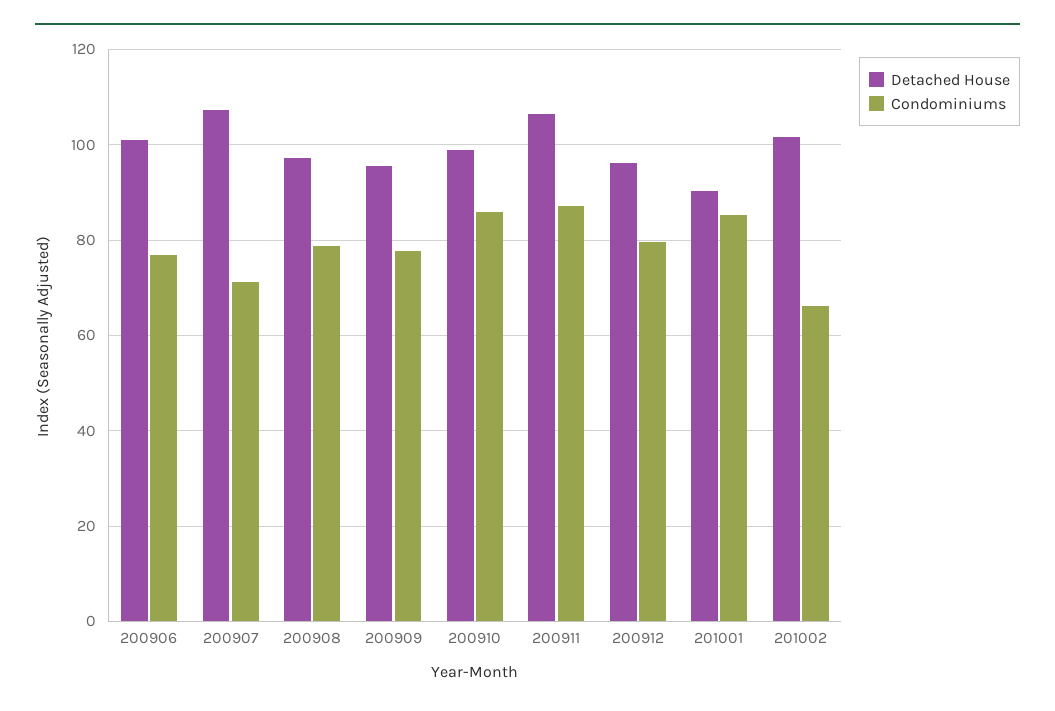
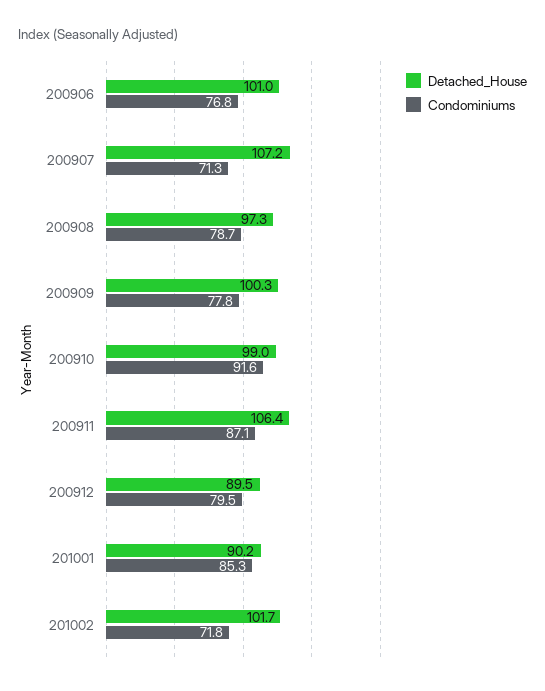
Detached House, 200909: 96 -> 100.3
Condominiums, 200910: 86 -> 91.6
Detached House, 200912: 96 -> 89.5
Condominiums, 201002: 66 -> 71.8

